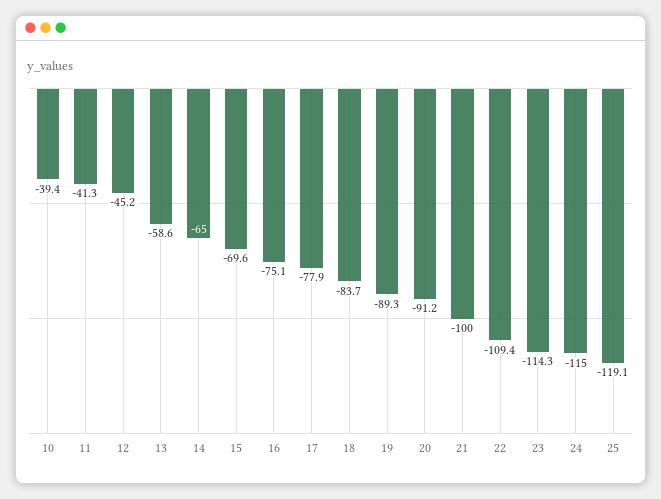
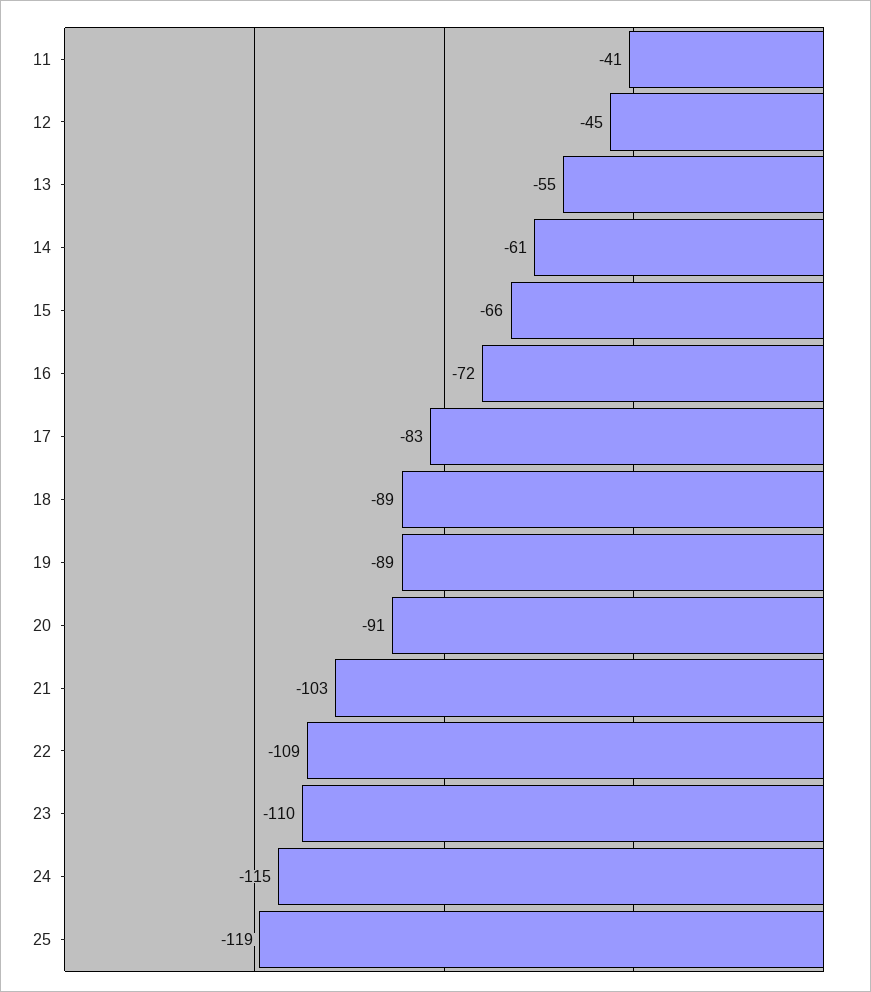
10: -39.4 -> none
13: -58.6 -> -55
14: -65 -> -61
15: -69.6 -> -66
16: -75.1 -> -72
17: -77.9 -> -83
18: -83.7 -> -89
21: -100 -> -103
23: -114.3 -> -110

